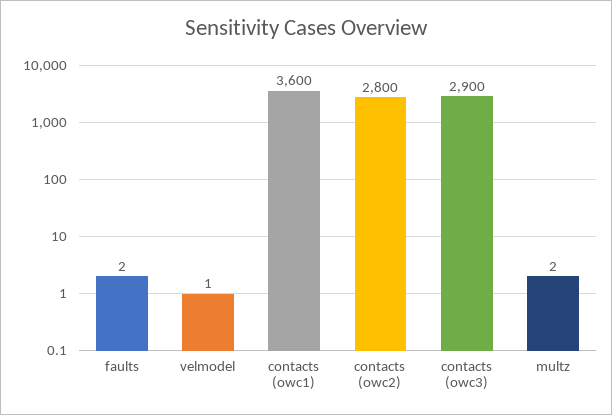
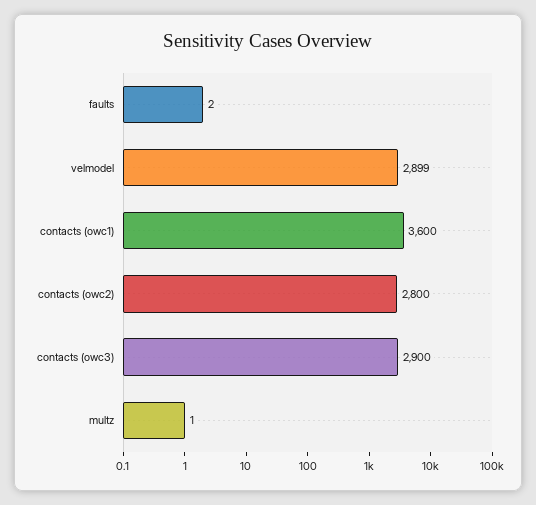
velmodel: 1 -> 2899
multz: 2 -> 1

